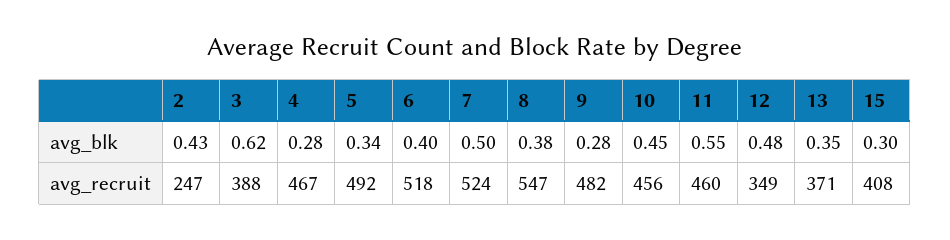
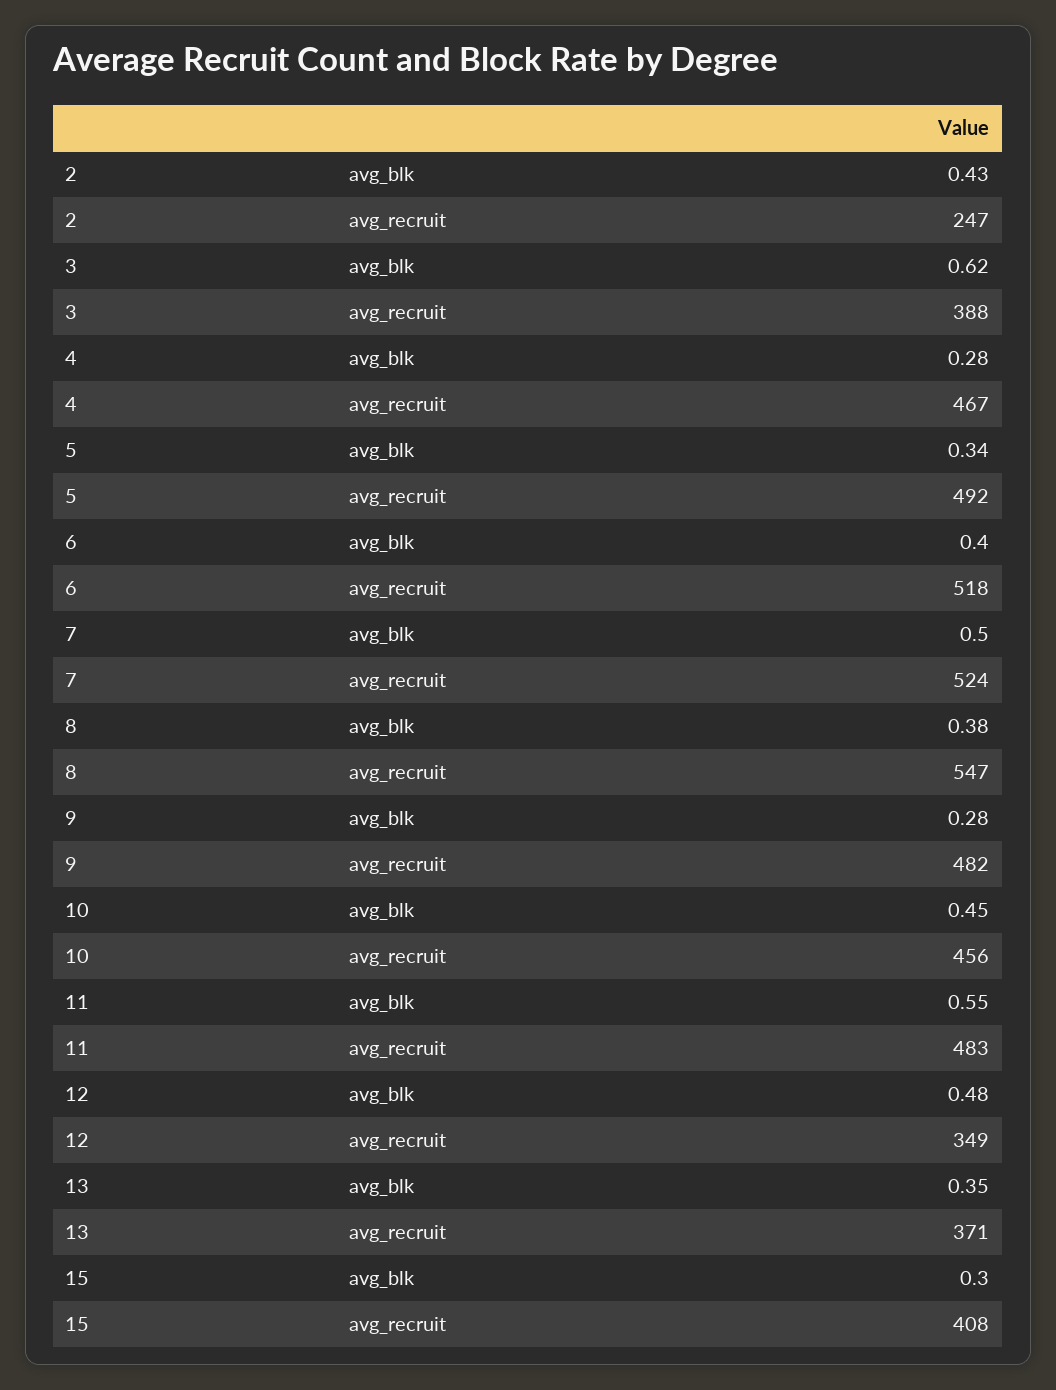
11, avg_recruit: 460 -> 483

